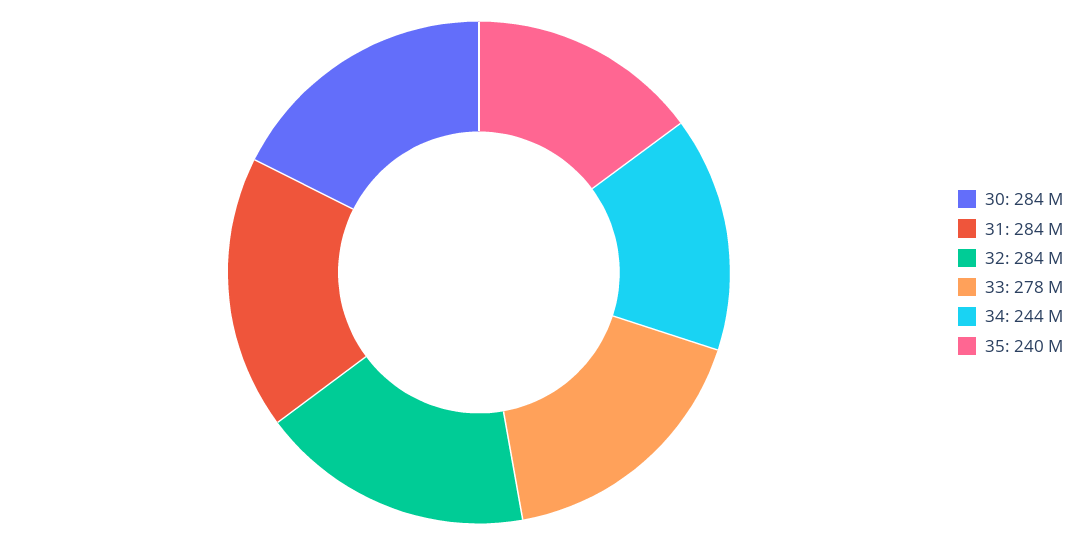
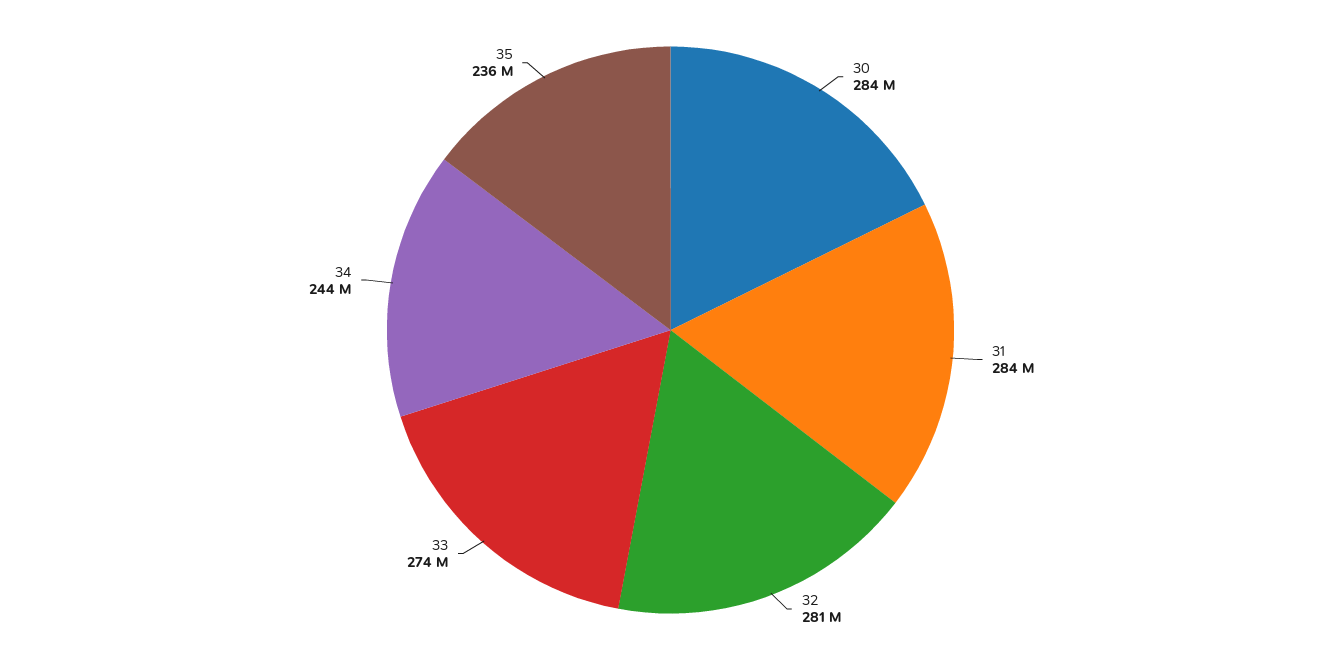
32: 284000000 -> 281000000
33: 278000000 -> 274000000
35: 240000000 -> 236000000

